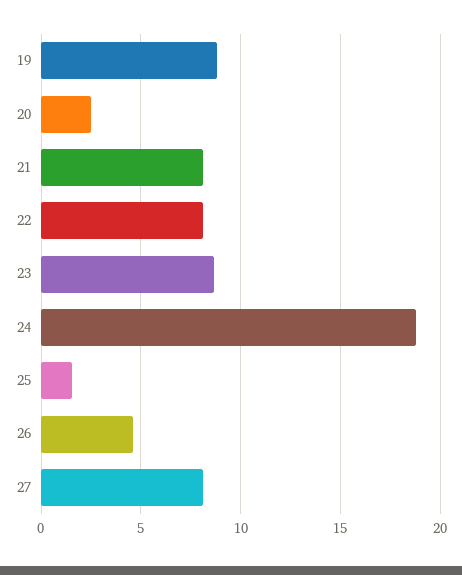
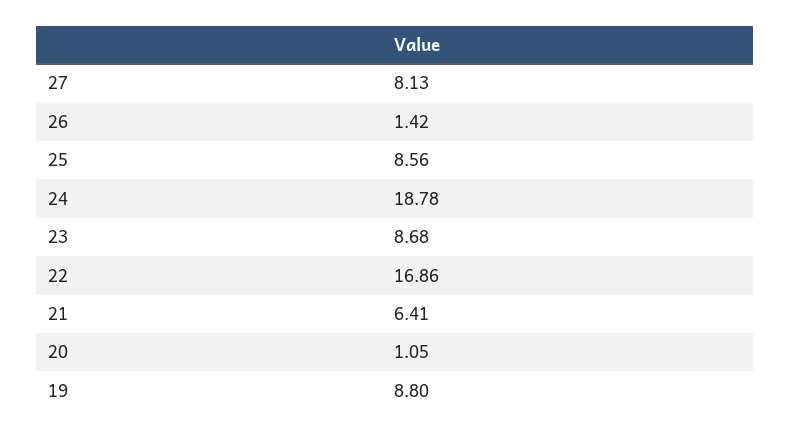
20: 2.5 -> 1.05
21: 8 -> 6.41
22: 8 -> 16.86
25: 1.5 -> 8.56
26: 4.5 -> 1.42

